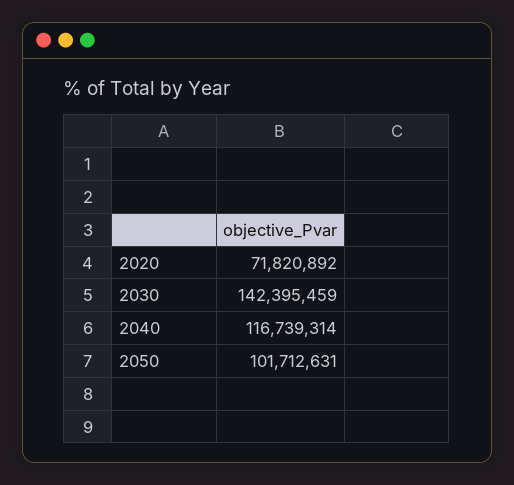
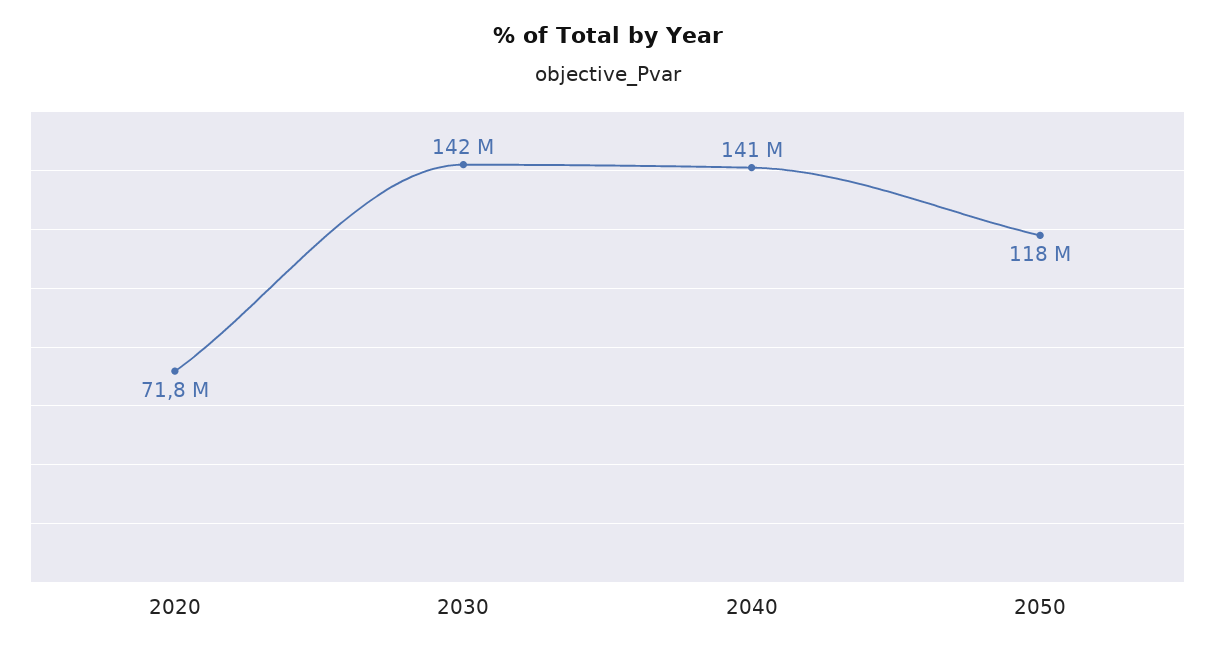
2040: 116739314 -> 141000000
2050: 101712631 -> 118000000

